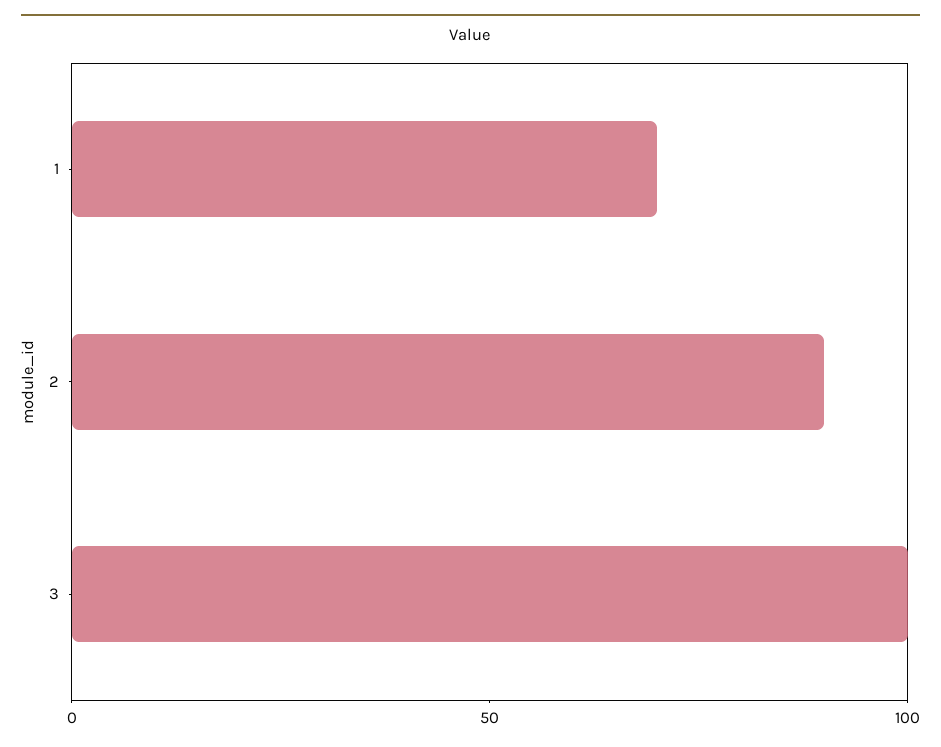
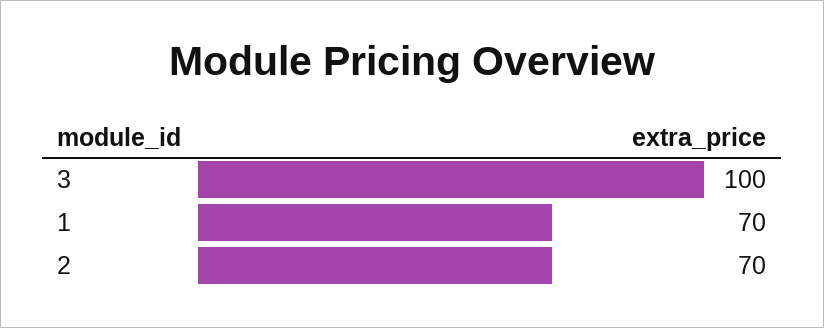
2: 90 -> 70

